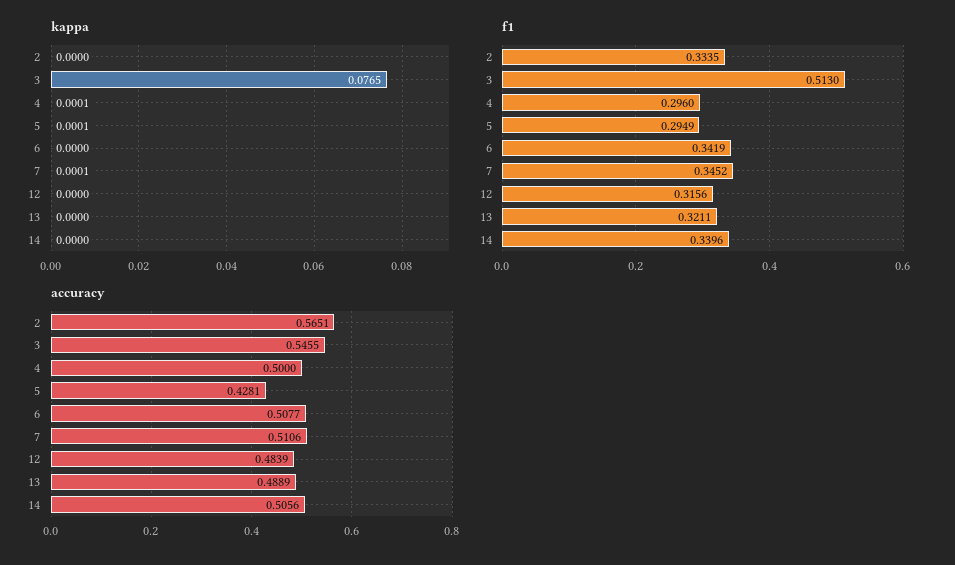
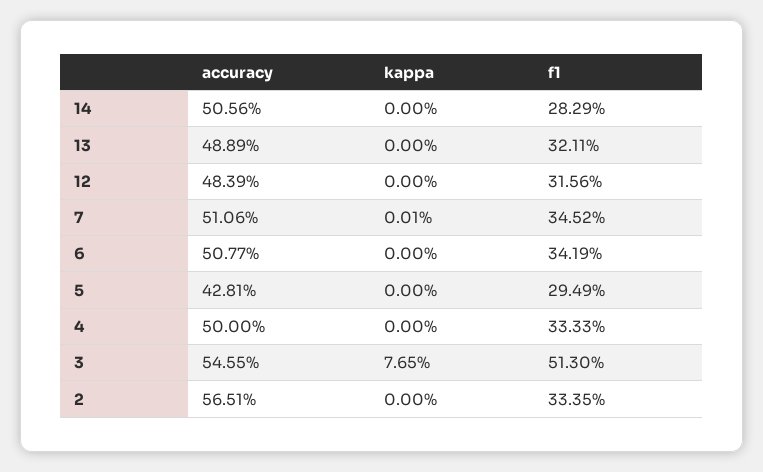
kappa, 4: 0.0001 -> 0
kappa, 5: 0.0001 -> 0
f1, 4: 0.296 -> 0.3333
f1, 14: 0.3396 -> 0.2829

